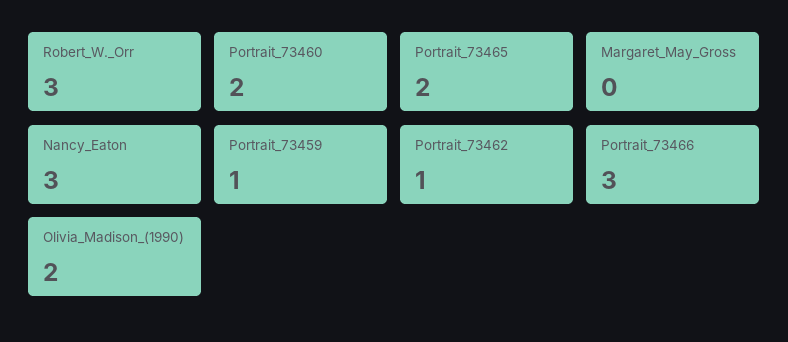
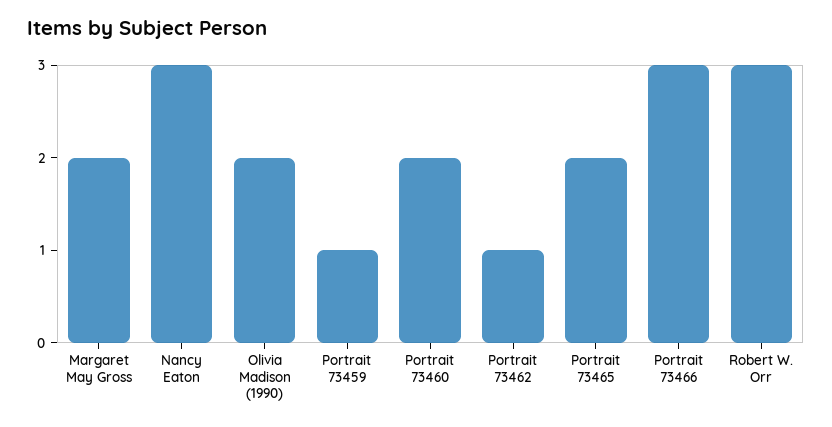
Margaret_May_Gross: 0 -> 2

